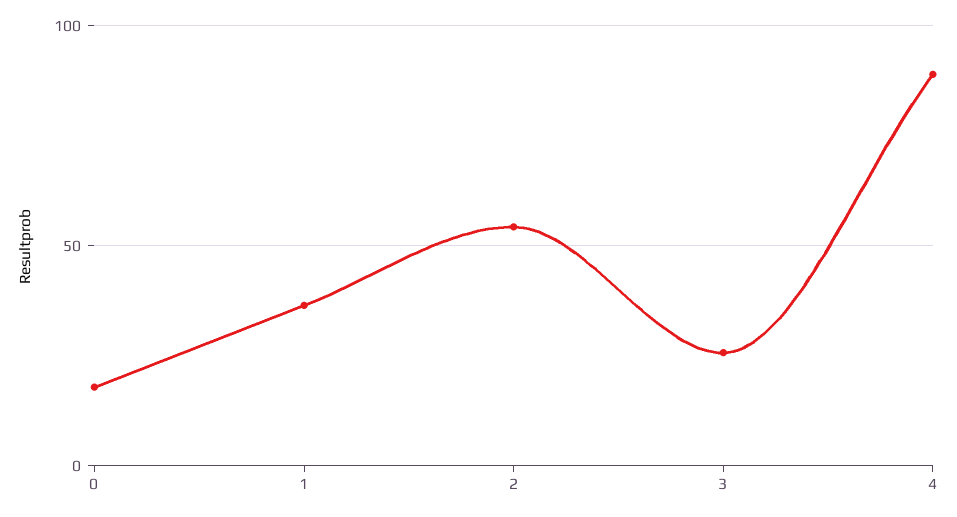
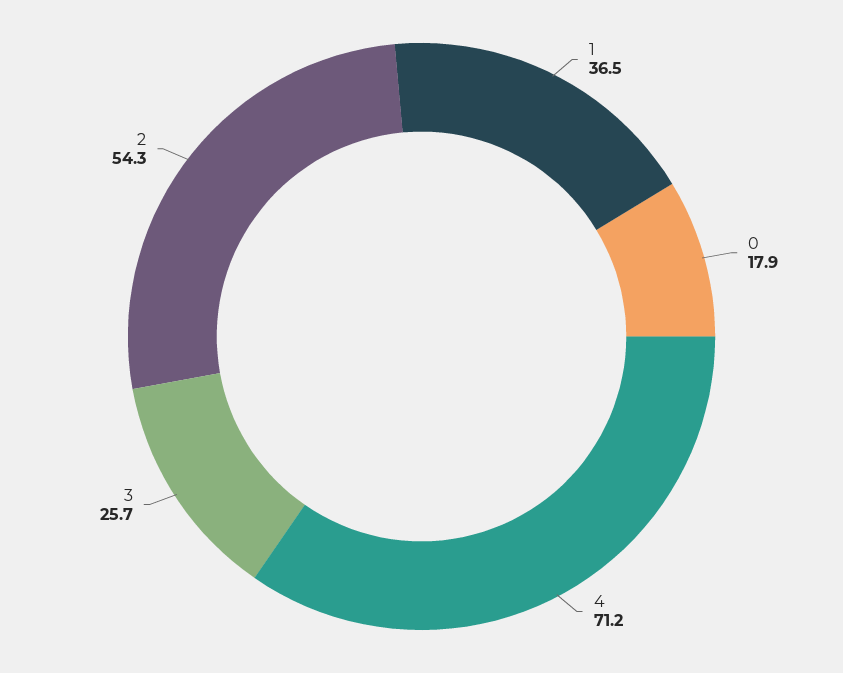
4: 90 -> 71.2

